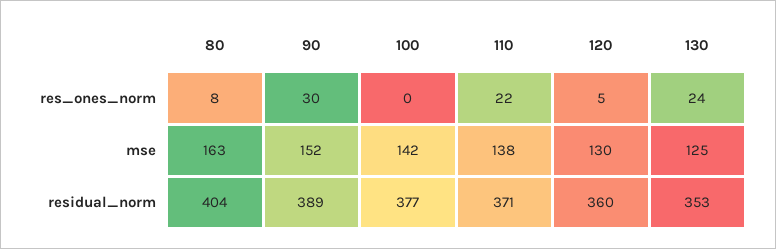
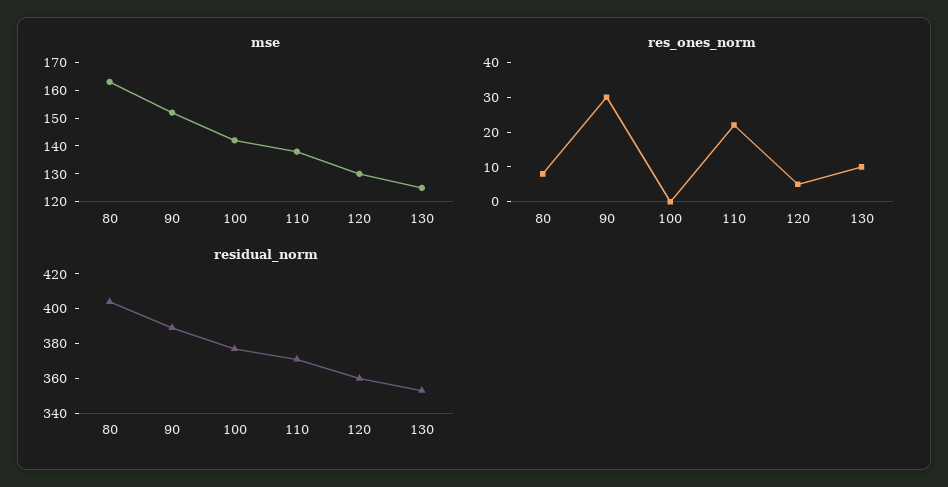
res_ones_norm, 130: 24 -> 10

